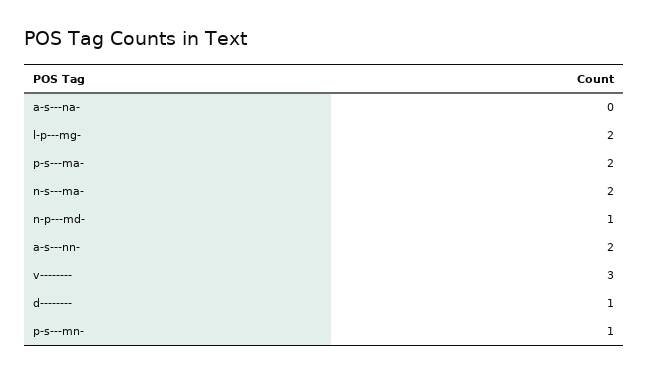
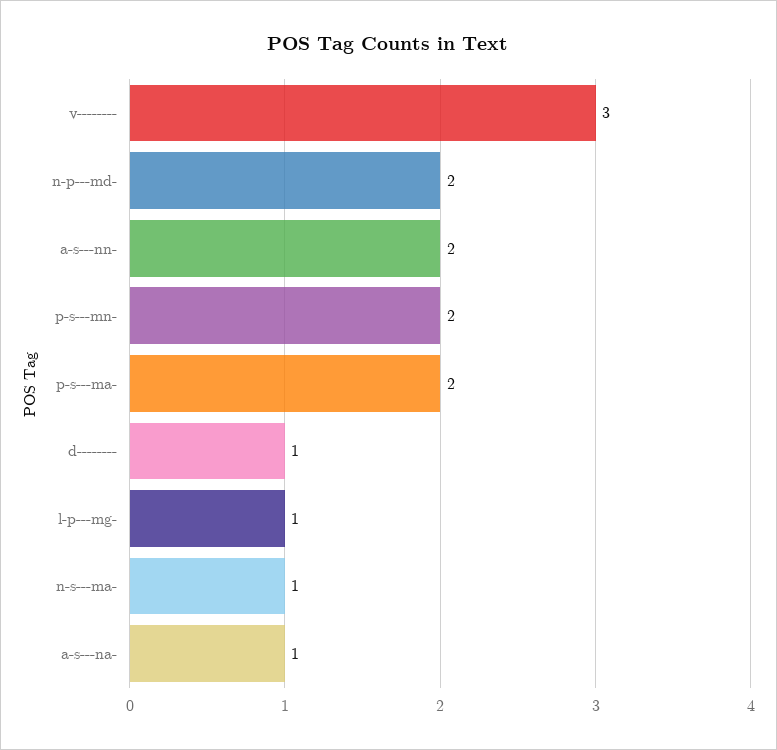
a-s---na-: 0 -> 1
l-p---mg-: 2 -> 1
n-s---ma-: 2 -> 1
n-p---md-: 1 -> 2
p-s---mn-: 1 -> 2

